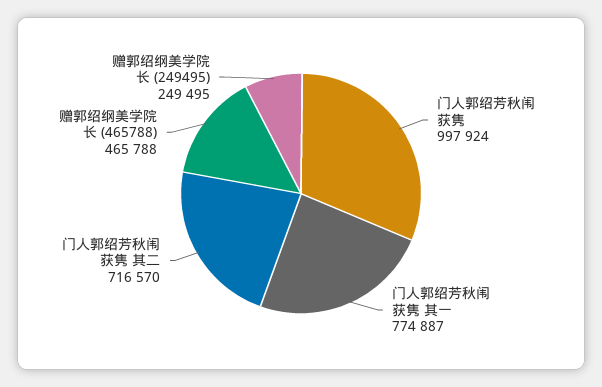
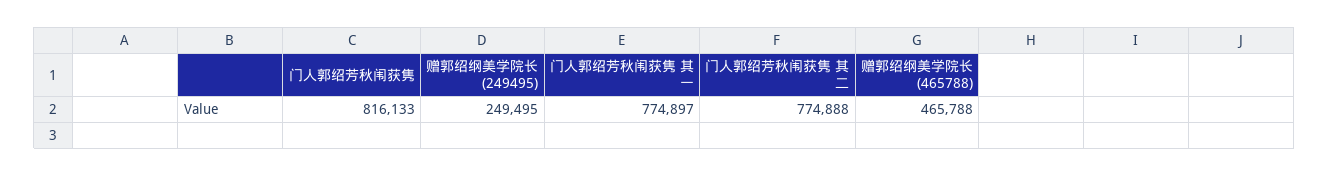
门人郭绍芳秋闱获隽: 997924 -> 816133
门人郭绍芳秋闱获隽 其一: 774887 -> 774897
门人郭绍芳秋闱获隽 其二: 716570 -> 774888

